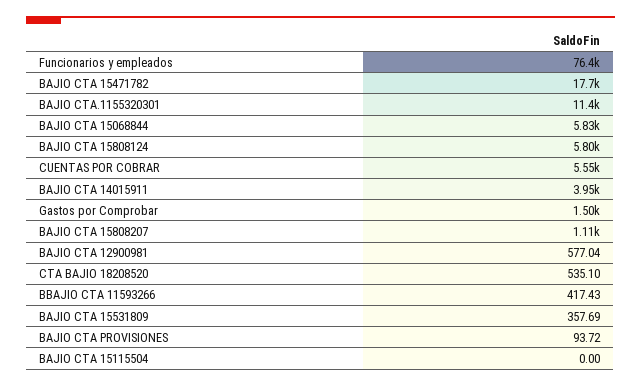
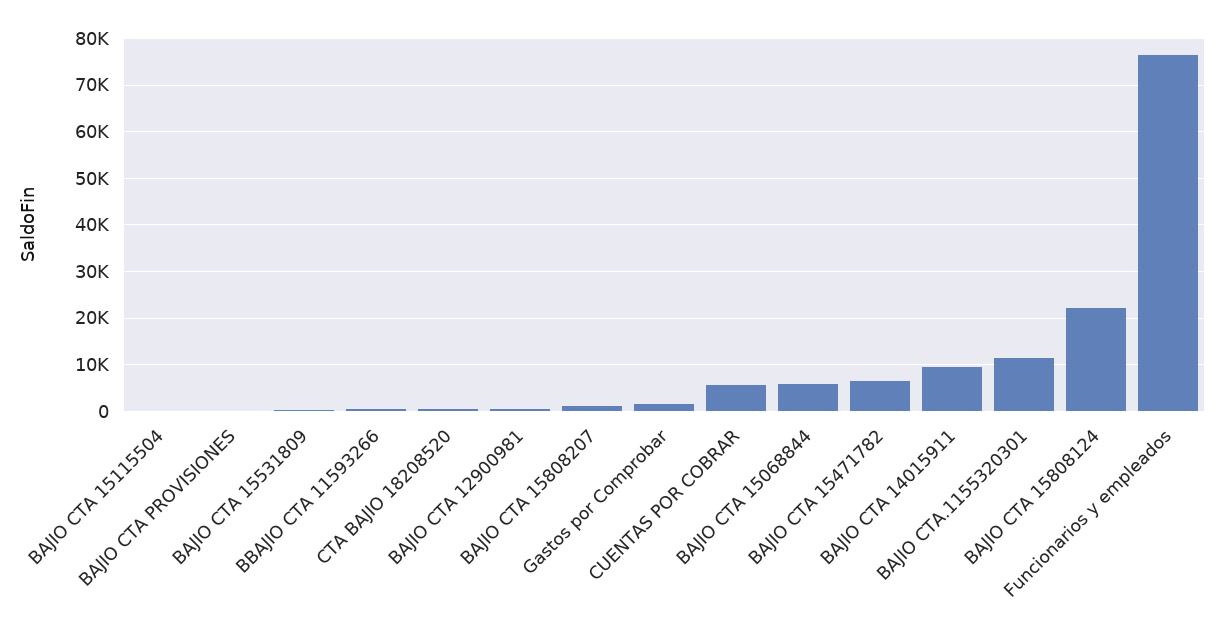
BAJIO CTA 15471782: 17700 -> 6000
BAJIO CTA 15808124: 5800 -> 22000
BAJIO CTA 14015911: 3950 -> 10000

